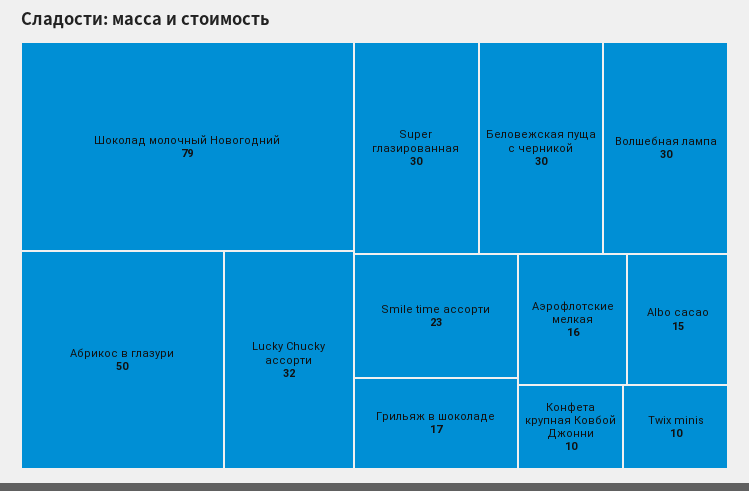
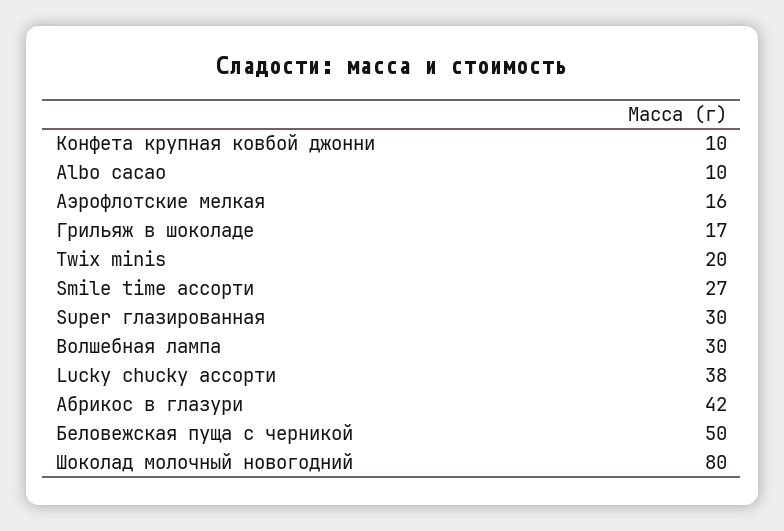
Шоколад молочный Новогодний: 79 -> 80
Абрикос в глазури: 50 -> 42
Lucky Chucky ассорти: 32 -> 38
Беловежская пуща с черникой: 30 -> 50
Smile time ассорти: 23 -> 27
Albo cacao: 15 -> 10
Twix minis: 10 -> 20

